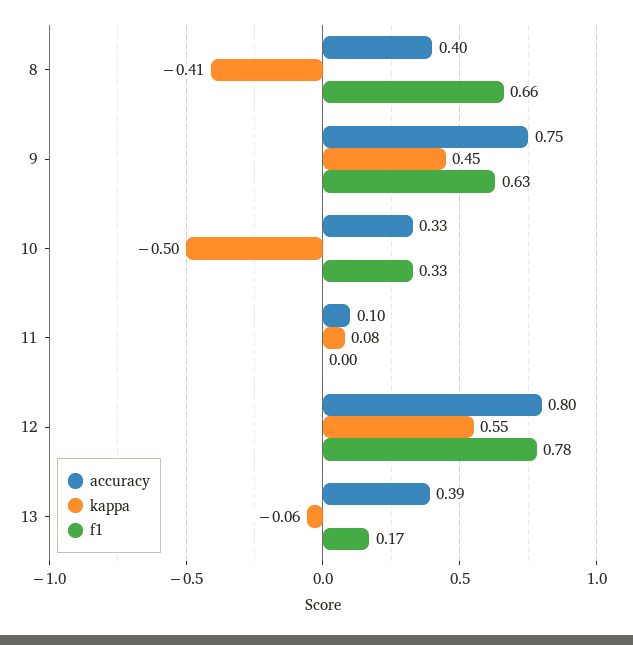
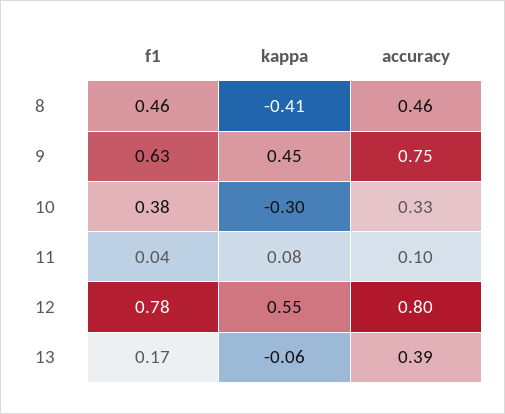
accuracy, 8: 0.4 -> 0.46
f1, 8: 0.66 -> 0.46
kappa, 10: -0.5 -> -0.3
f1, 10: 0.33 -> 0.38
f1, 11: 0 -> 0.04

